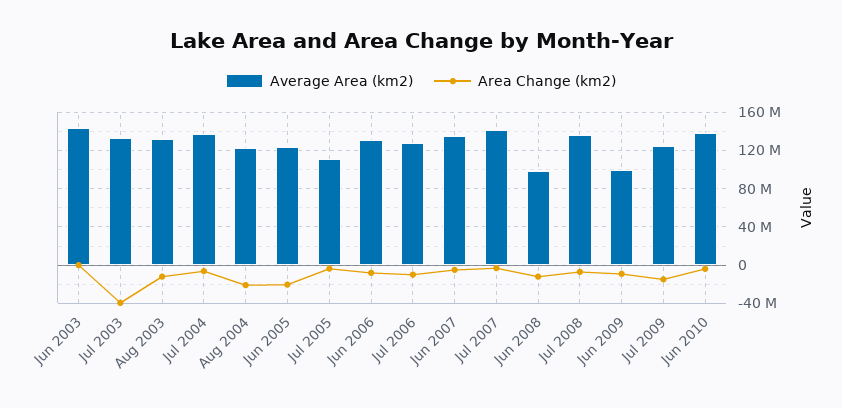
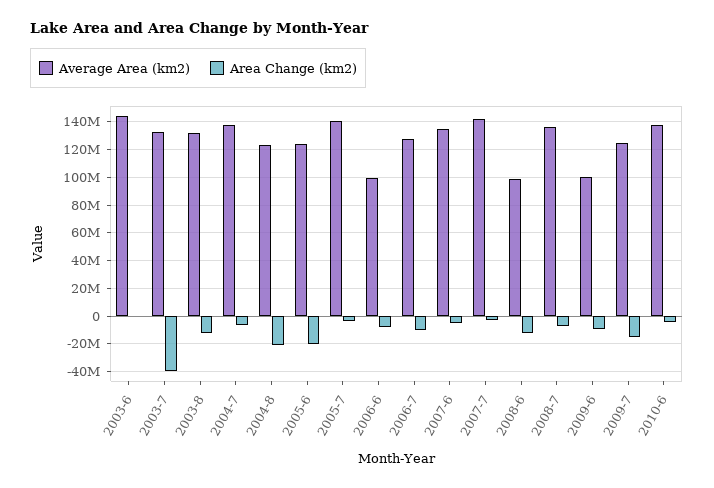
Average Area (km2), Jul 2005: 110000000 -> 140000000
Average Area (km2), Jun 2006: 130000000 -> 100000000

